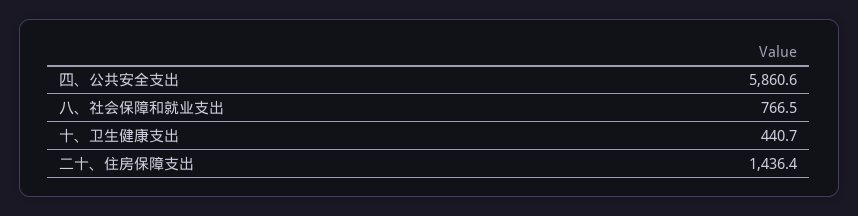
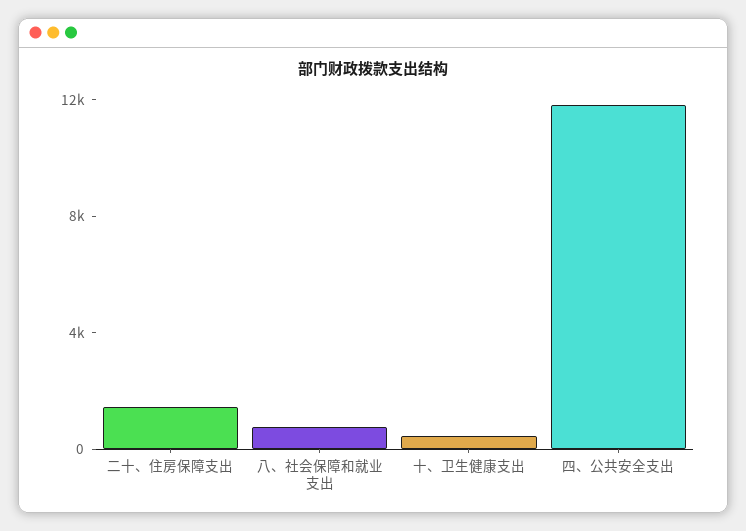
四、公共安全支出: 5860.6 -> 12000

